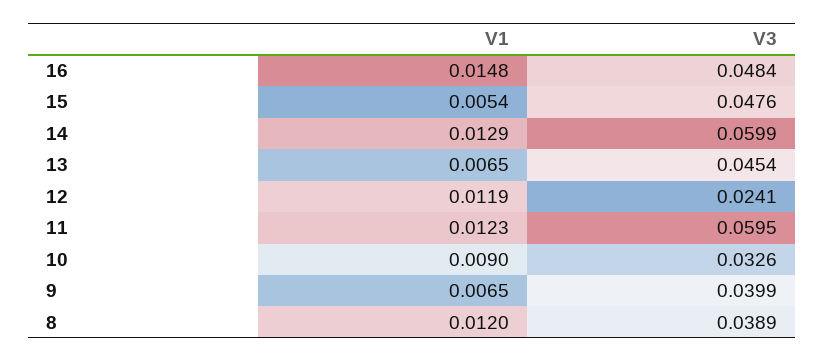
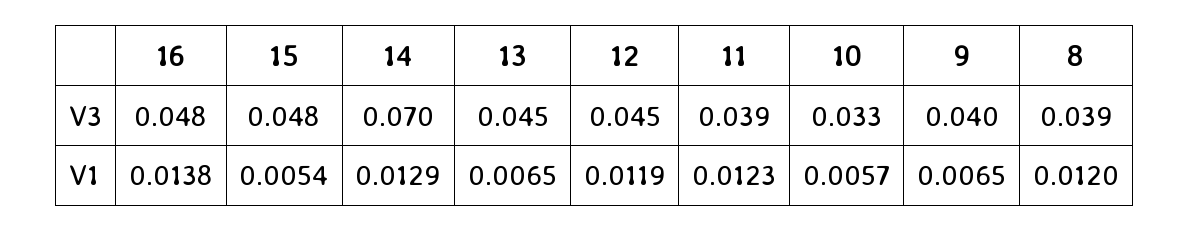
V1, 16: 0.0148 -> 0.0138
V3, 14: 0.0599 -> 0.07
V3, 12: 0.0241 -> 0.045
V3, 11: 0.0595 -> 0.039
V1, 10: 0.009 -> 0.0057

